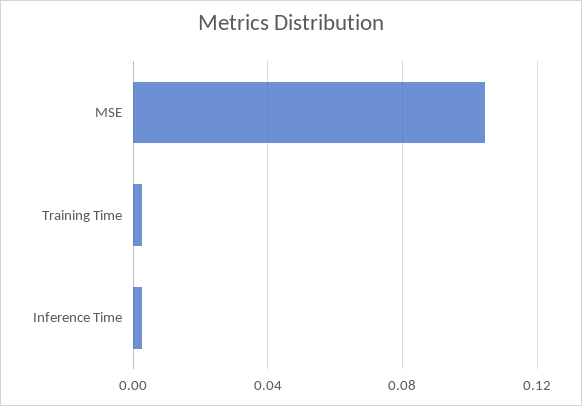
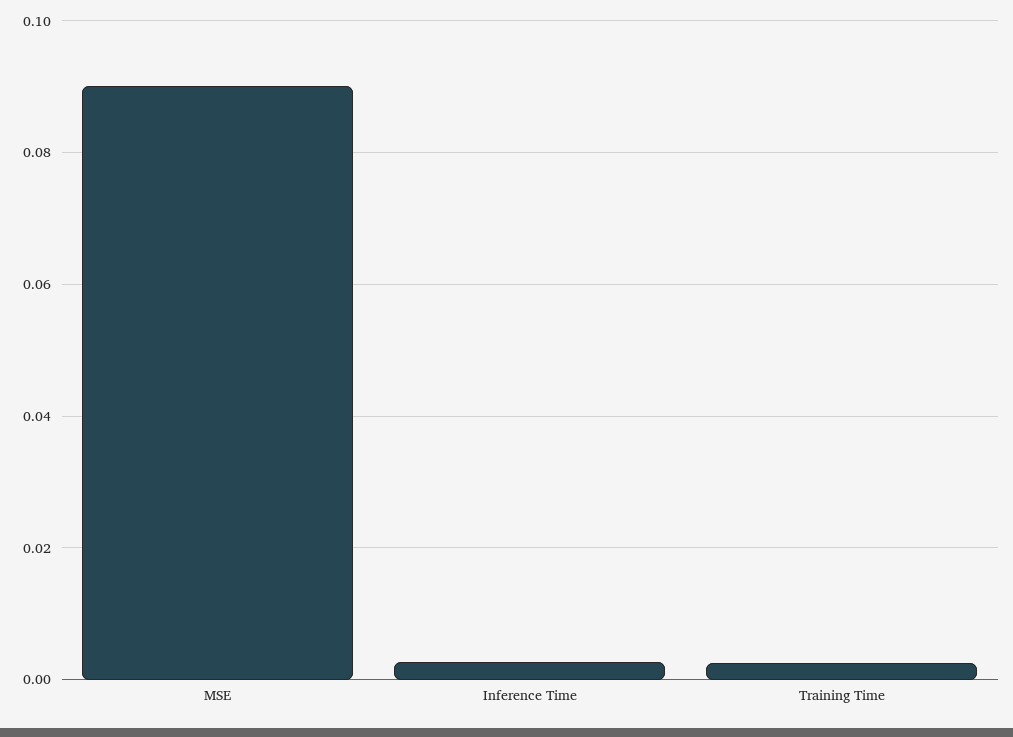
MSE: 0.105 -> 0.09

